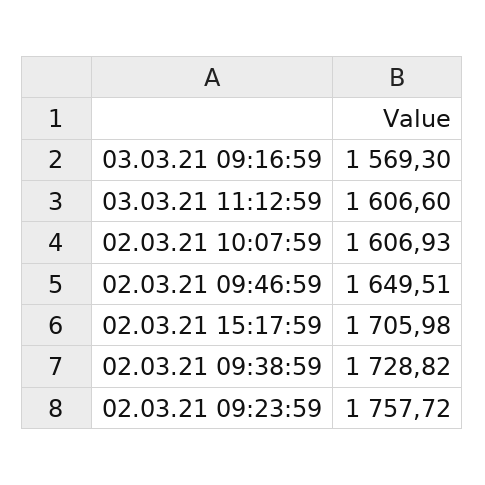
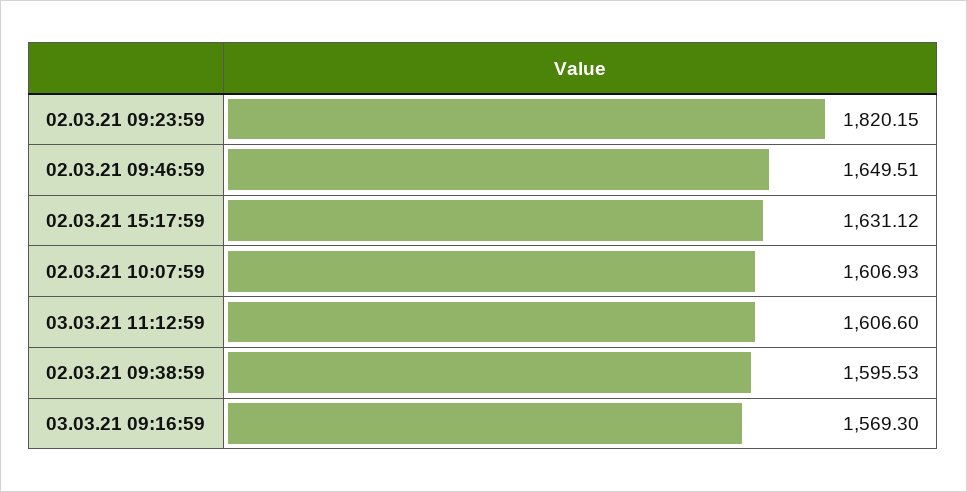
02.03.21 15:17:59: 1705.98 -> 1631.12
02.03.21 09:38:59: 1728.82 -> 1595.53
02.03.21 09:23:59: 1757.72 -> 1820.15

